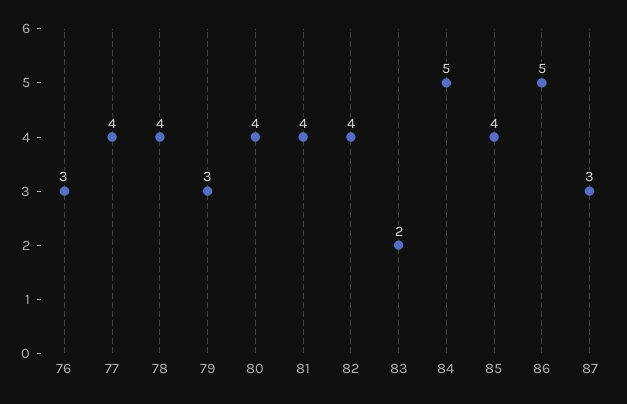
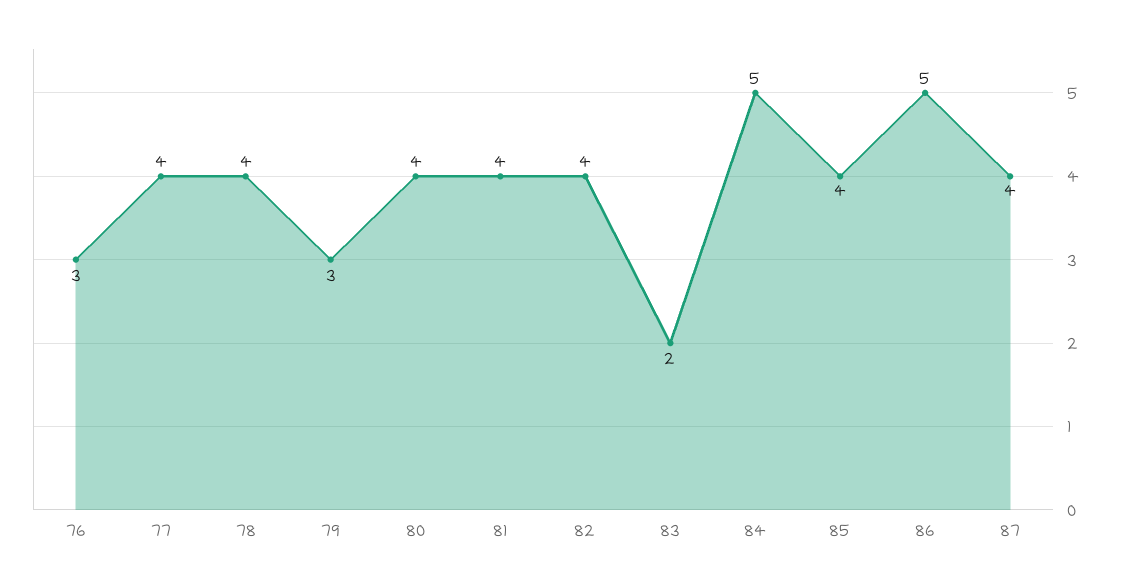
87: 3 -> 4

